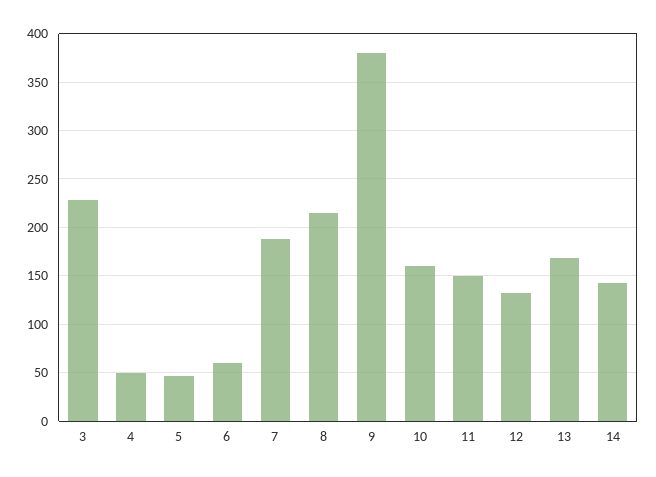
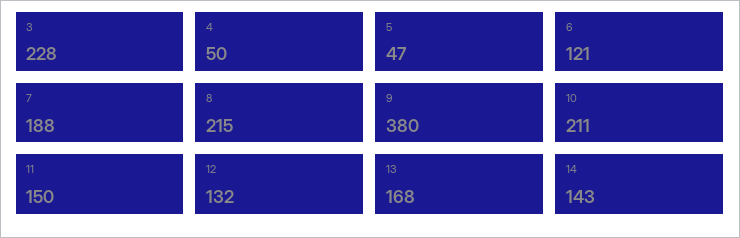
6: 60 -> 121
10: 160 -> 211

